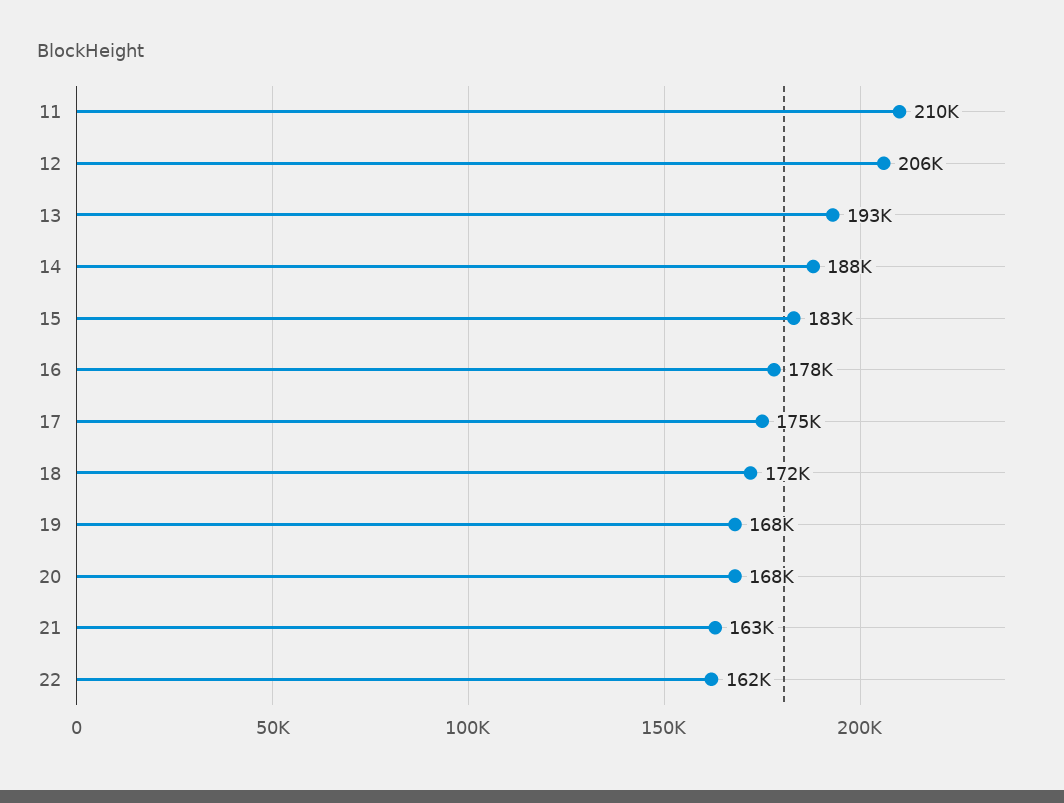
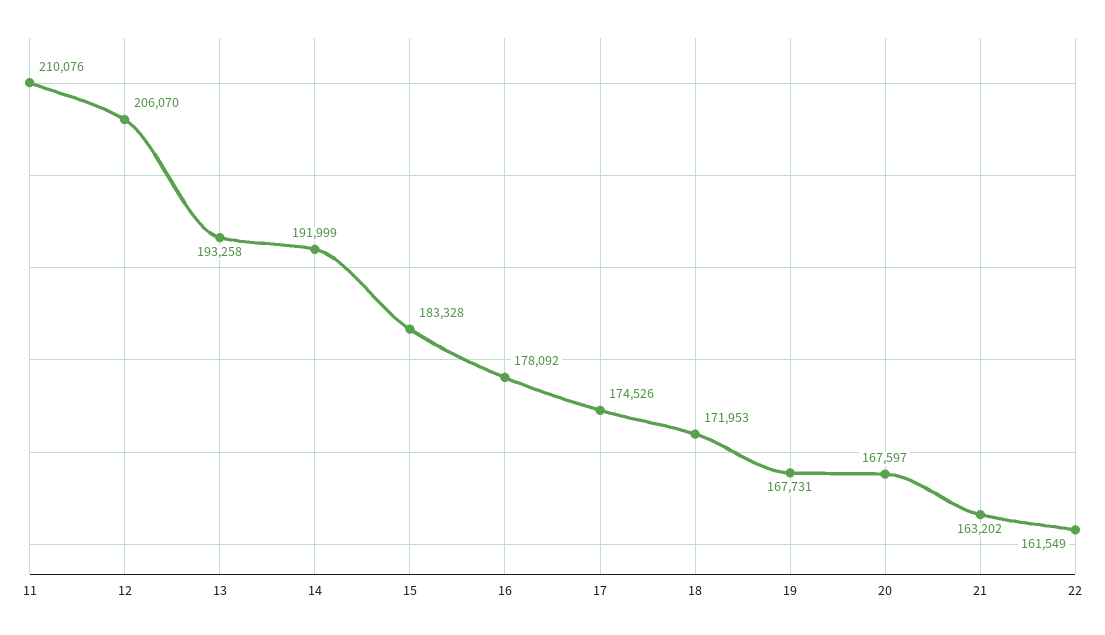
14: 188000 -> 191999

